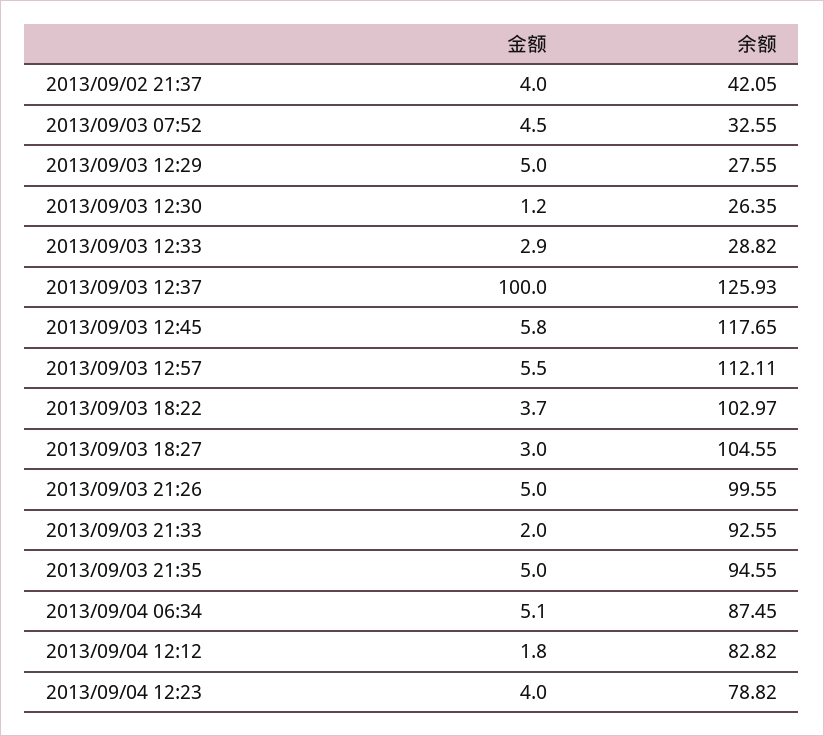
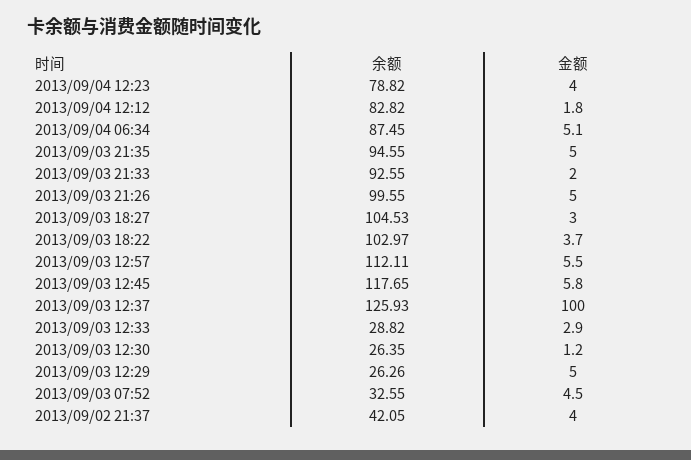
余额, 2013/09/03 12:29: 27.55 -> 26.26
余额, 2013/09/03 18:27: 104.55 -> 104.53

